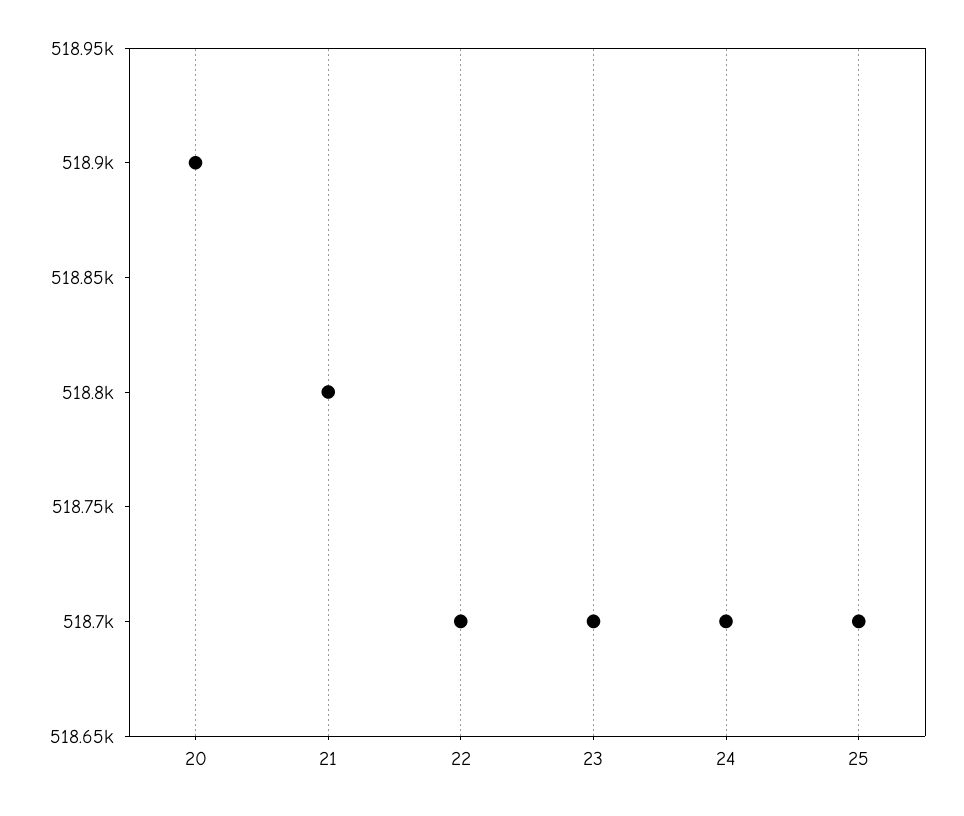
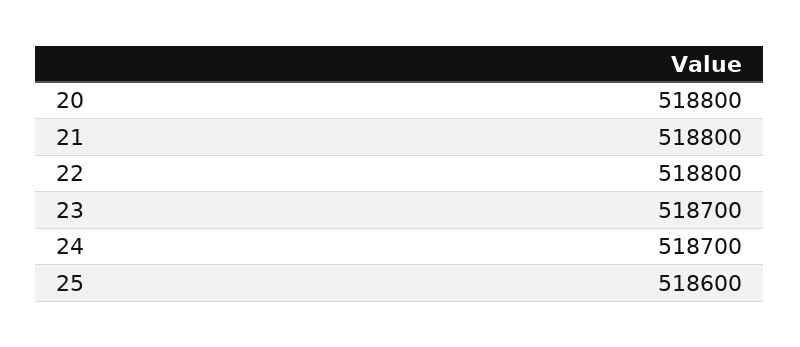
20: 518900 -> 518800
22: 518700 -> 518800
25: 518700 -> 518600

